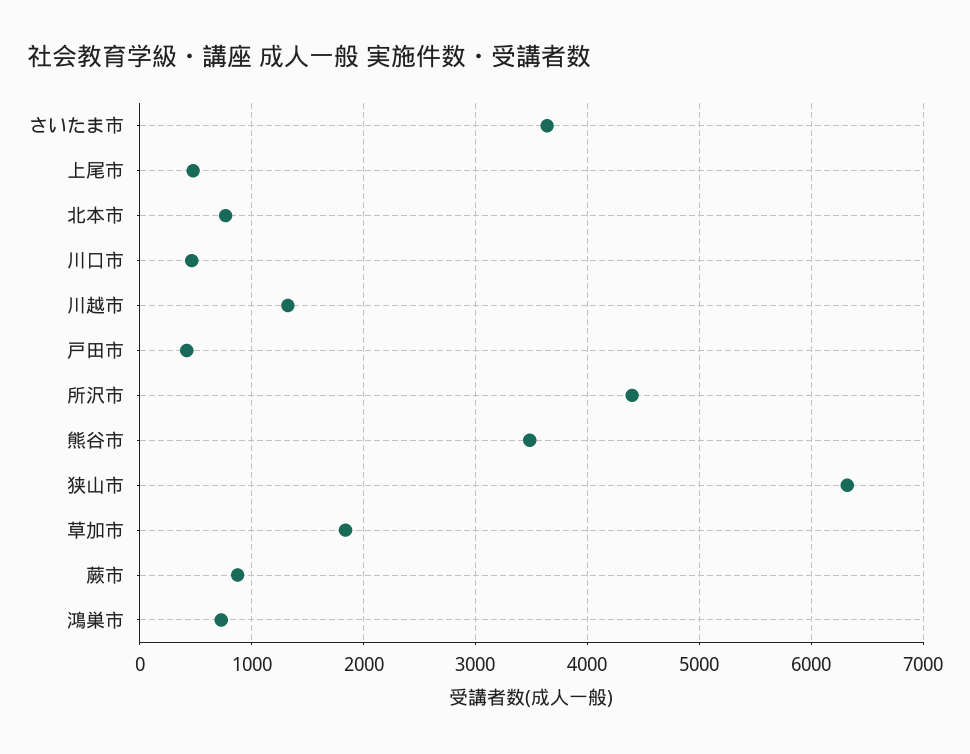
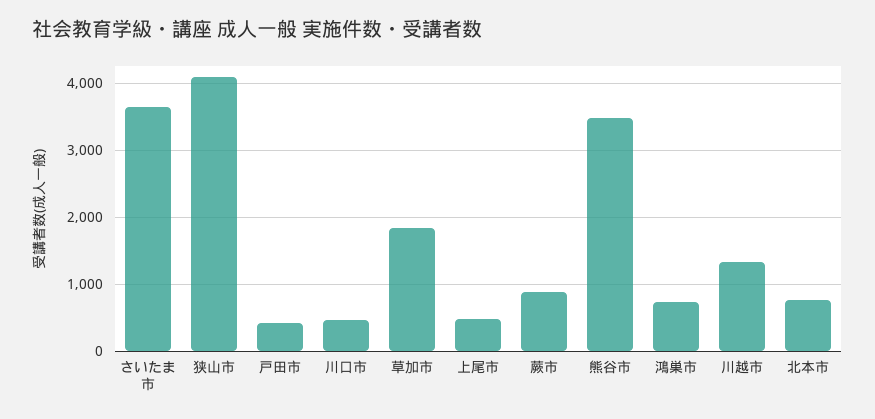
所沢市: 4400 -> none
狭山市: 6300 -> 4100

